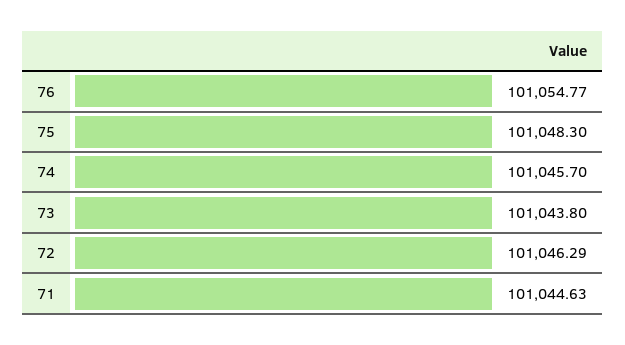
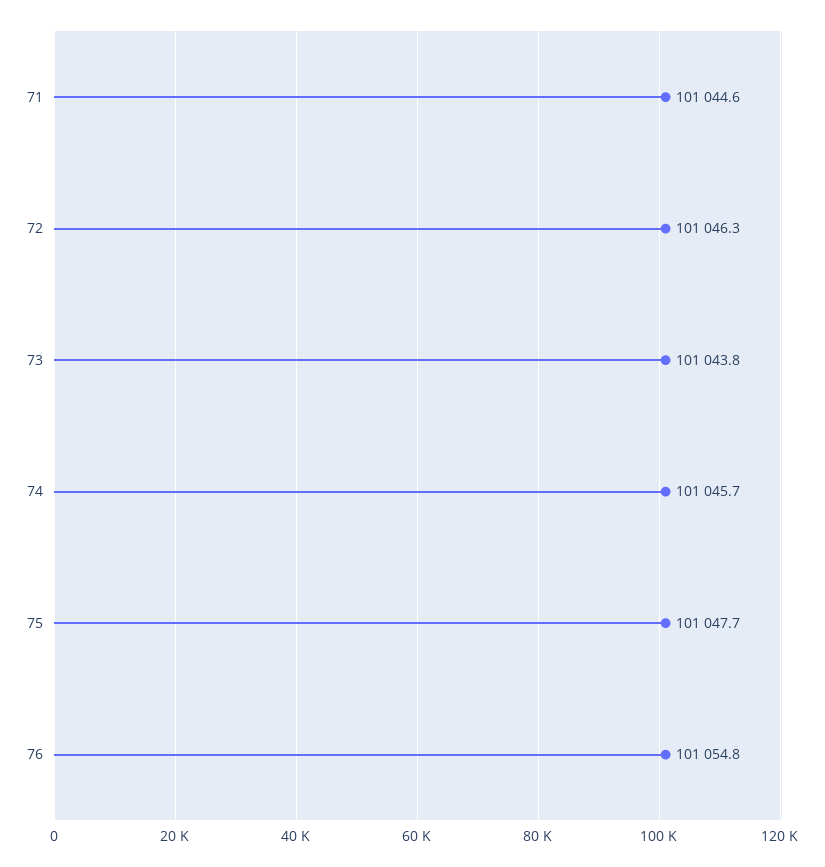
75: 101048.3 -> 101047.7

